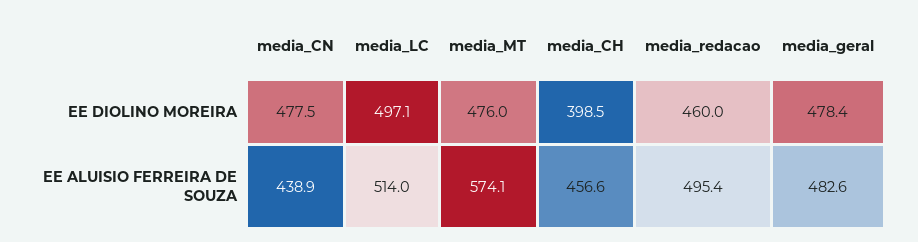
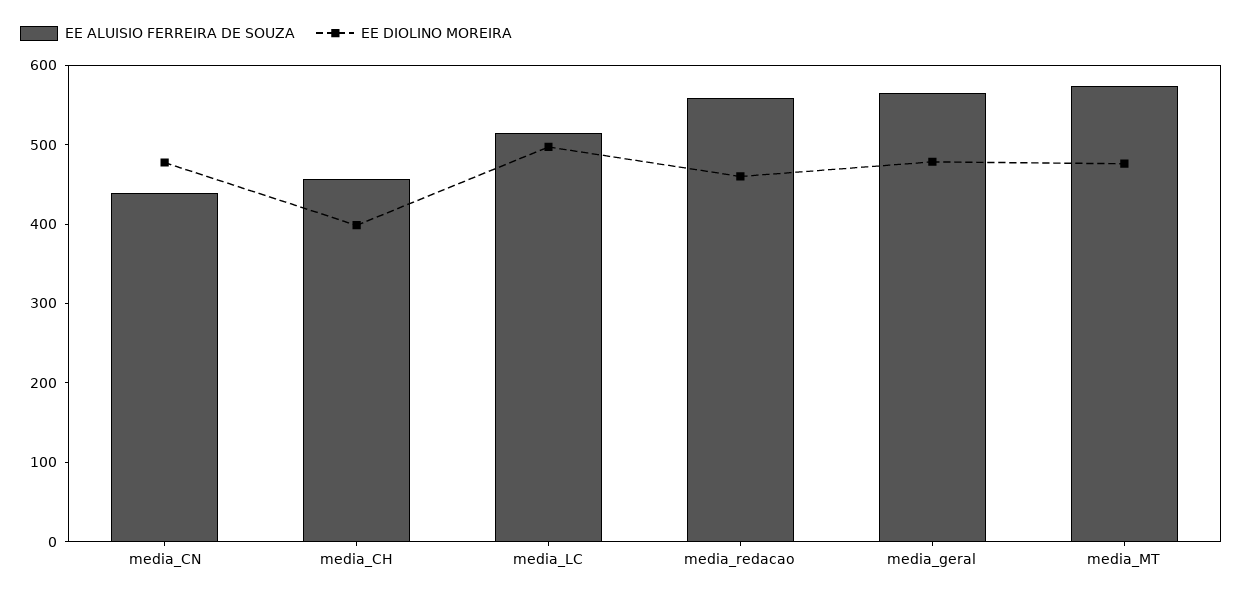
EE ALUISIO FERREIRA DE SOUZA, media_redacao: 495.4 -> 560
EE ALUISIO FERREIRA DE SOUZA, media_geral: 482.6 -> 560

